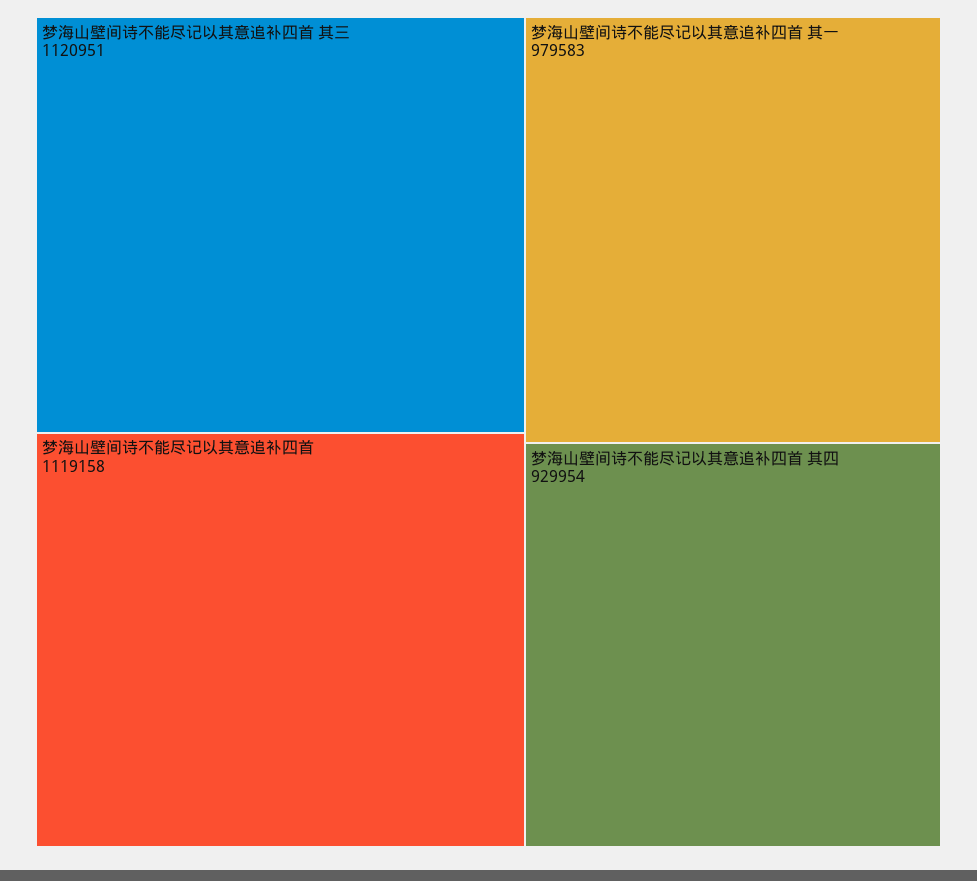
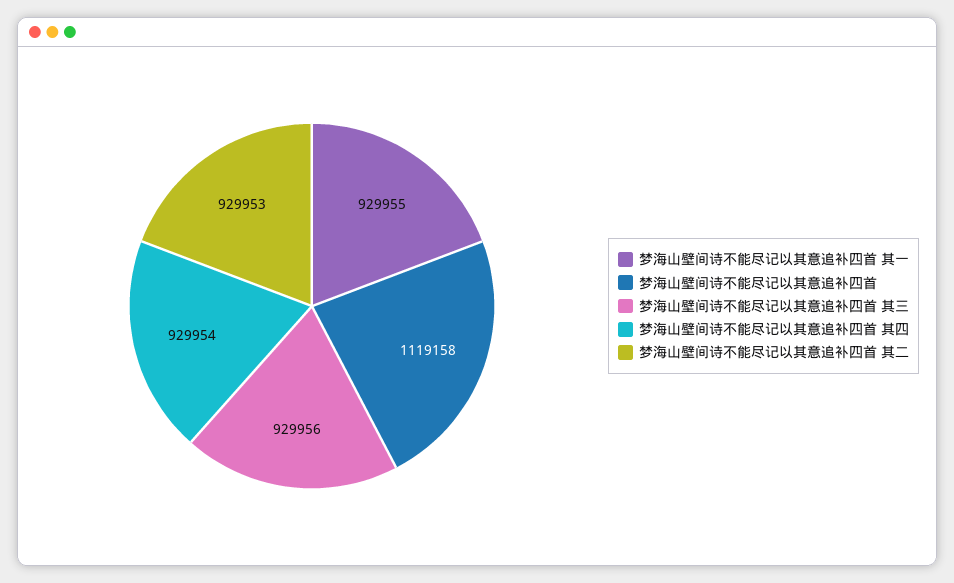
梦海山壁间诗不能尽记以其意追补四首 其三: 1120951 -> 929956
梦海山壁间诗不能尽记以其意追补四首 其一: 979583 -> 929955
梦海山壁间诗不能尽记以其意追补四首 其二: none -> 929953

